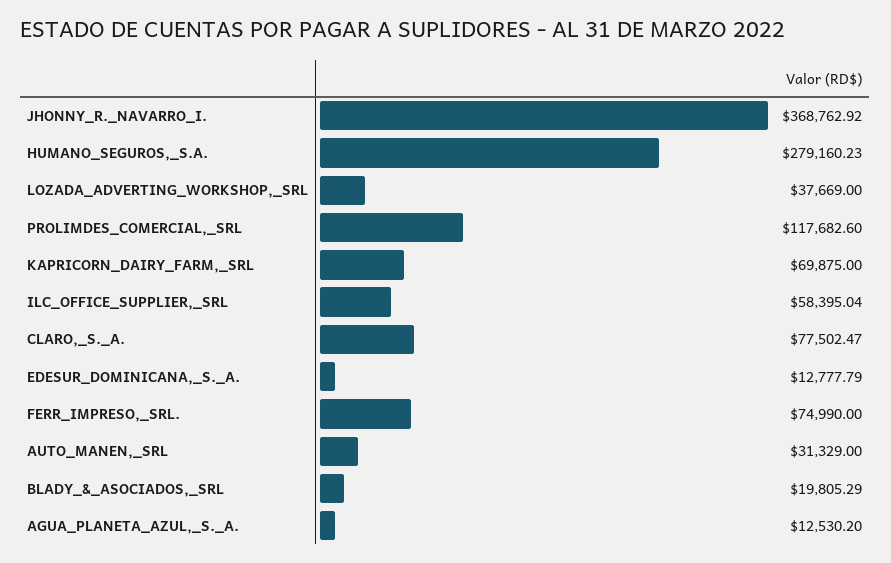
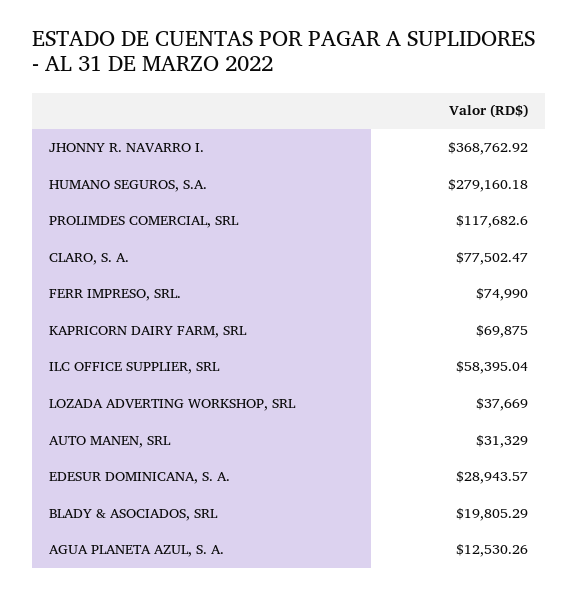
HUMANO_SEGUROS,_S.A.: 279160.23 -> 279160.18
EDESUR_DOMINICANA,_S._A.: 12777.79 -> 28943.57
AGUA_PLANETA_AZUL,_S._A.: 12530.2 -> 12530.26

